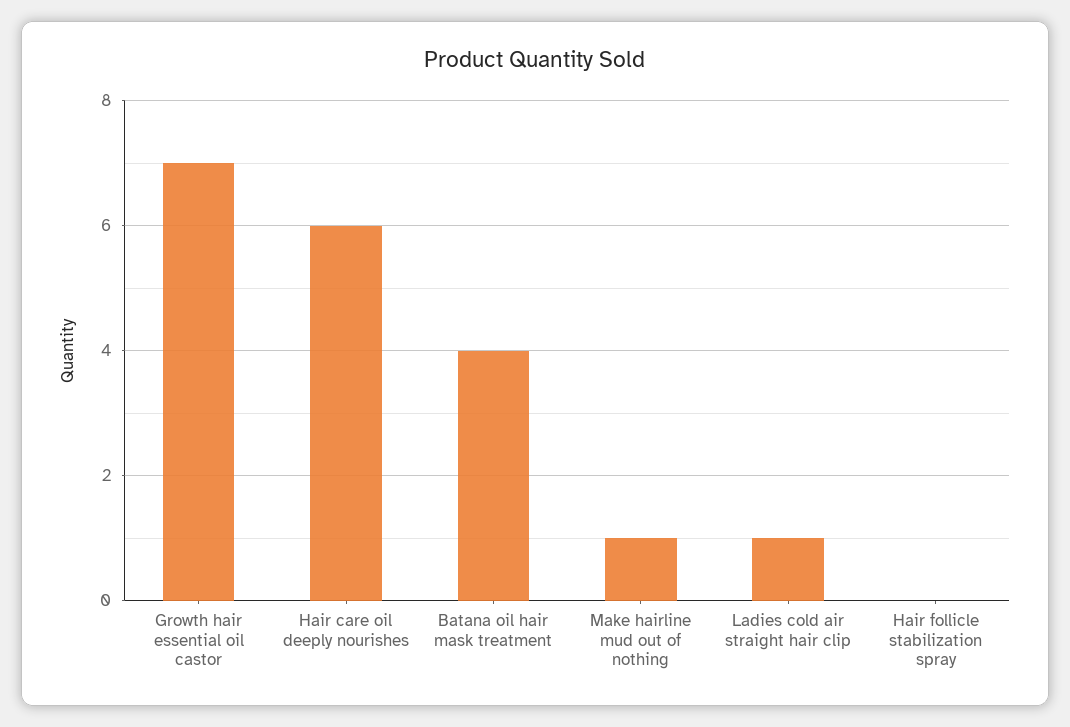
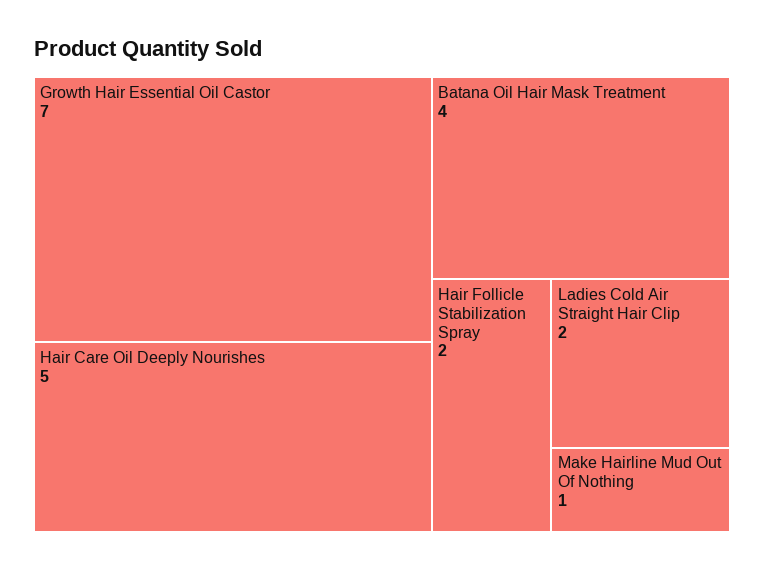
Hair care oil deeply nourishes: 6 -> 5
Ladies cold air straight hair clip: 1 -> 2
Hair follicle stabilization spray: 0 -> 2

